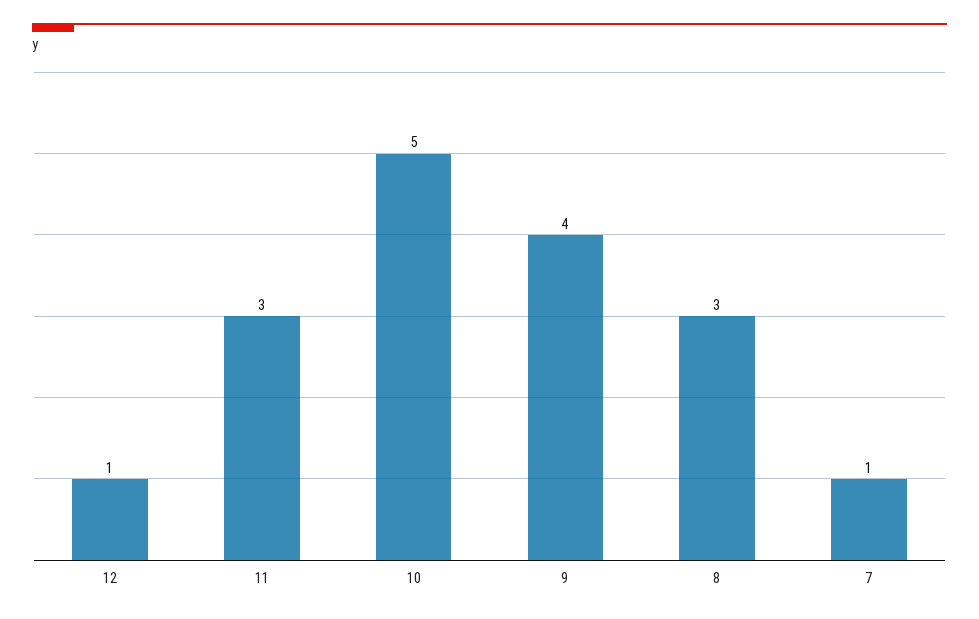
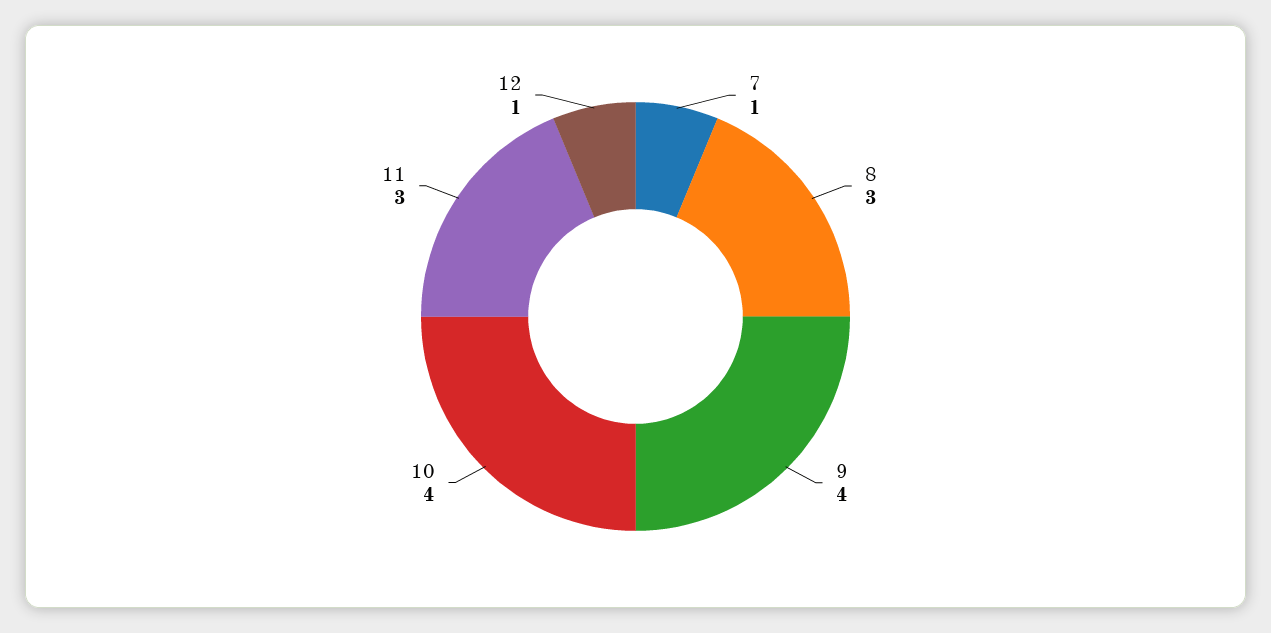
10: 5 -> 4

